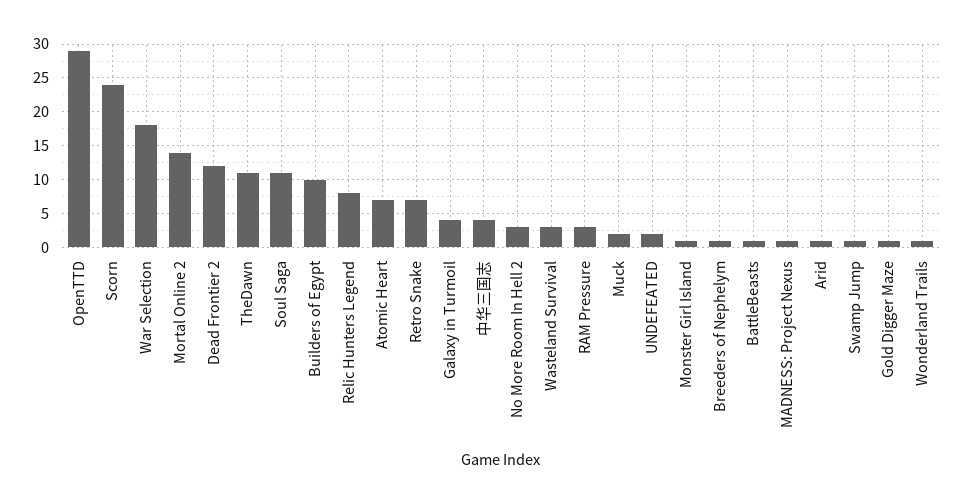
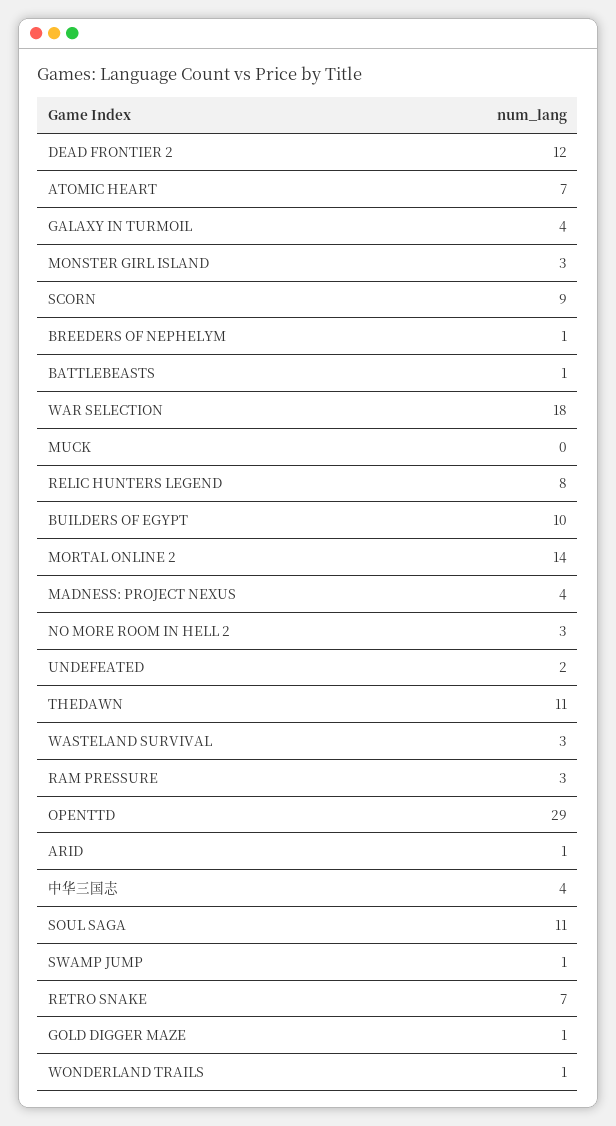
Scorn: 24 -> 9
Muck: 2 -> 0
Monster Girl Island: 1 -> 3
MADNESS: Project Nexus: 1 -> 4

